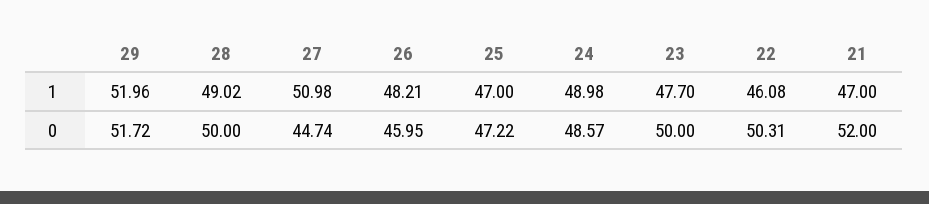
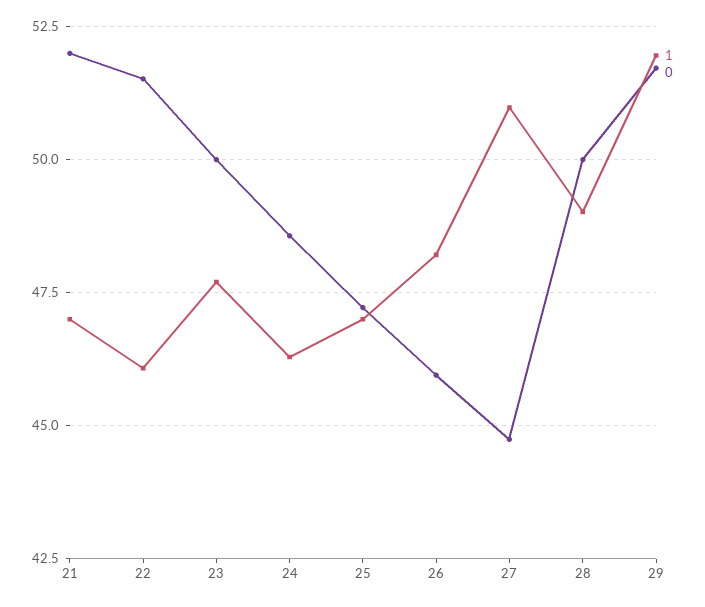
1, 24: 48.98 -> 46.25
0, 22: 50.31 -> 51.5

